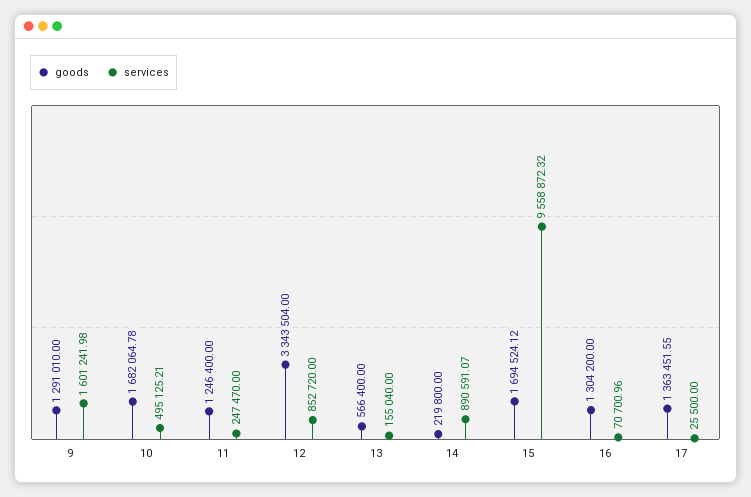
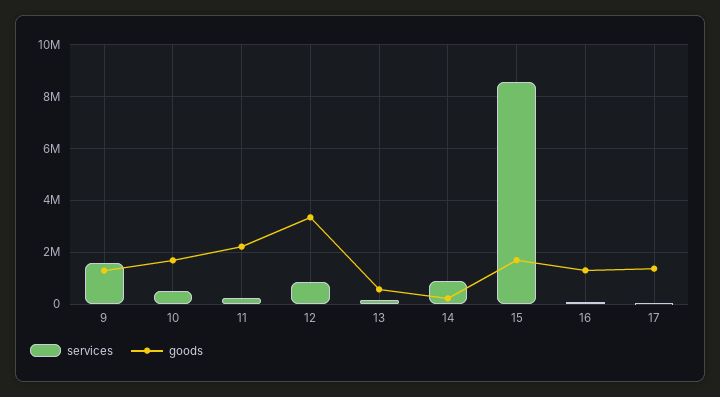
goods, 11: 1246400 -> 2250000
services, 15: 9558872.32 -> 8500000

